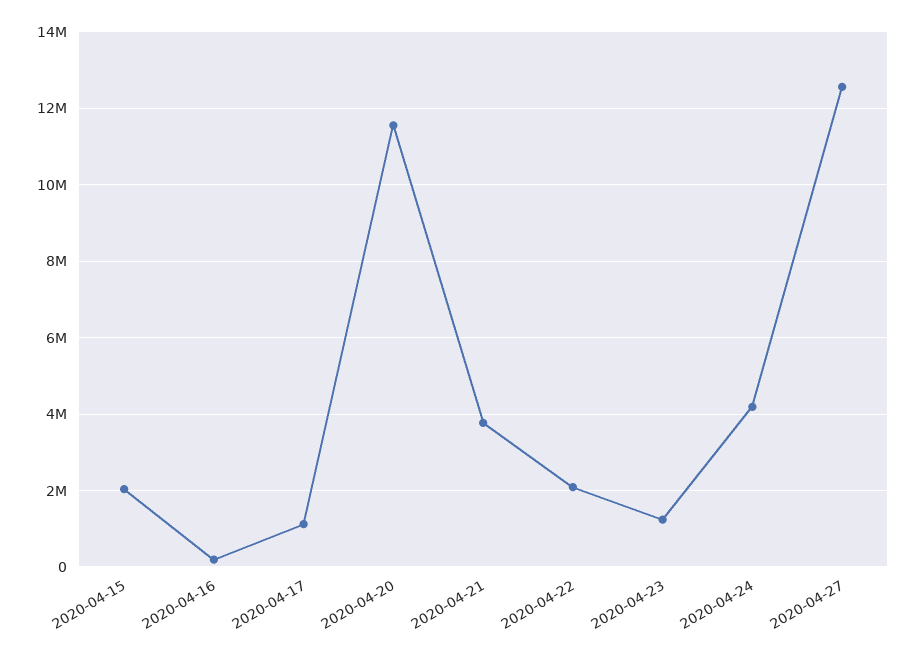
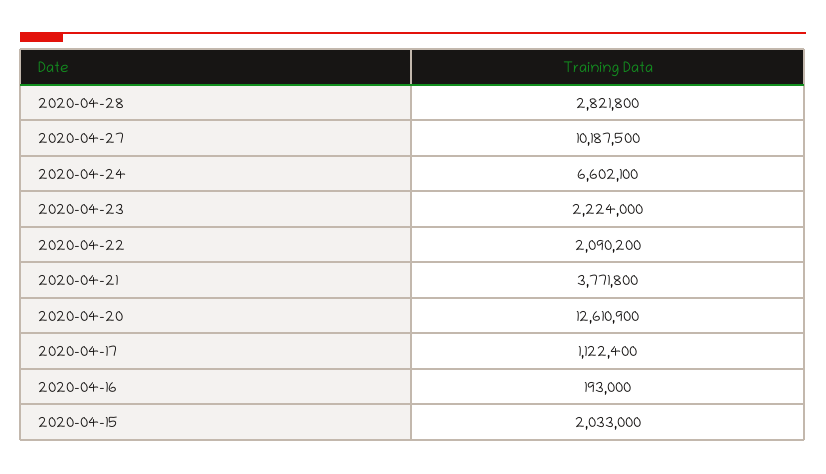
2020-04-20: 11600000 -> 12610900
2020-04-23: 1200000 -> 2224000
2020-04-24: 4200000 -> 6602100
2020-04-27: 12600000 -> 10187500
2020-04-28: none -> 2821800

